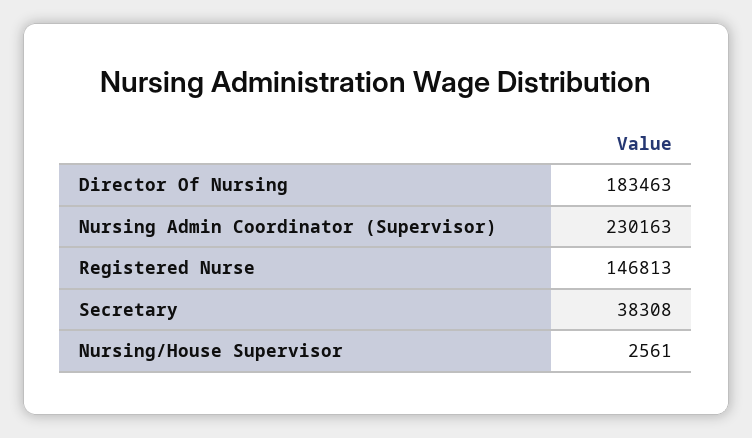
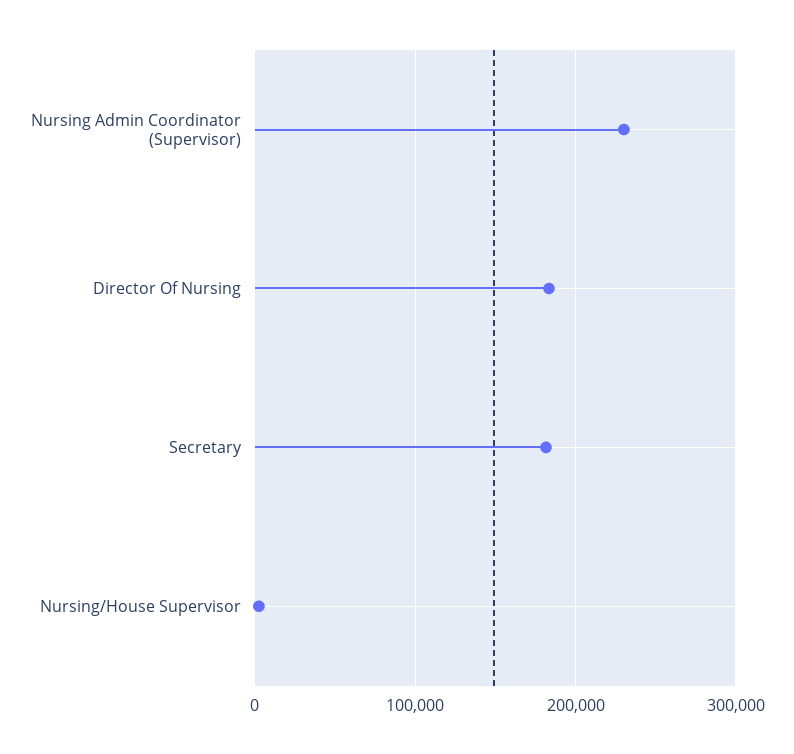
Registered Nurse: 146813 -> none
Secretary: 38308 -> 180000

